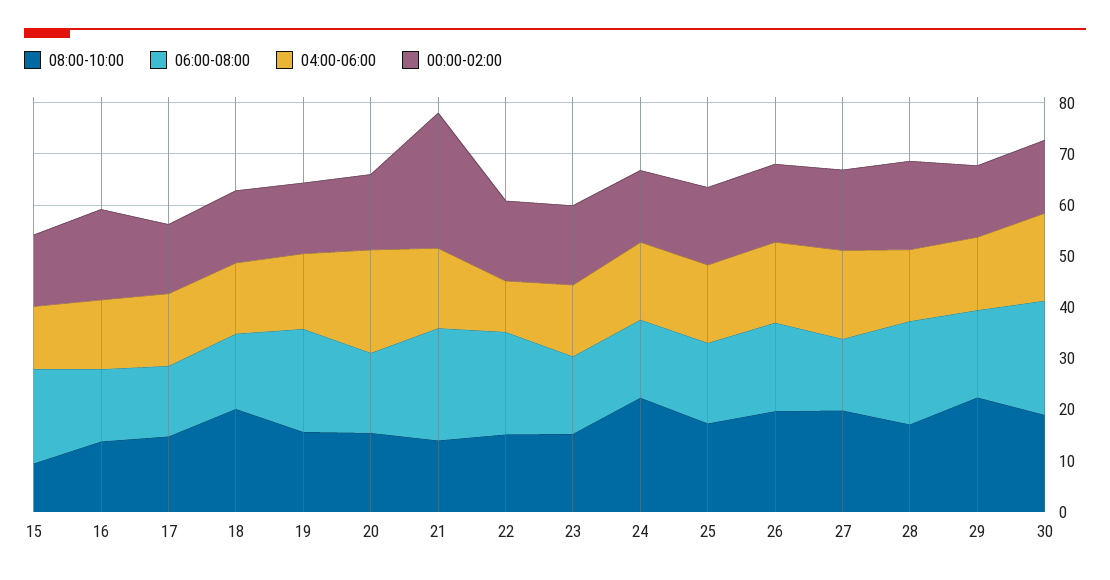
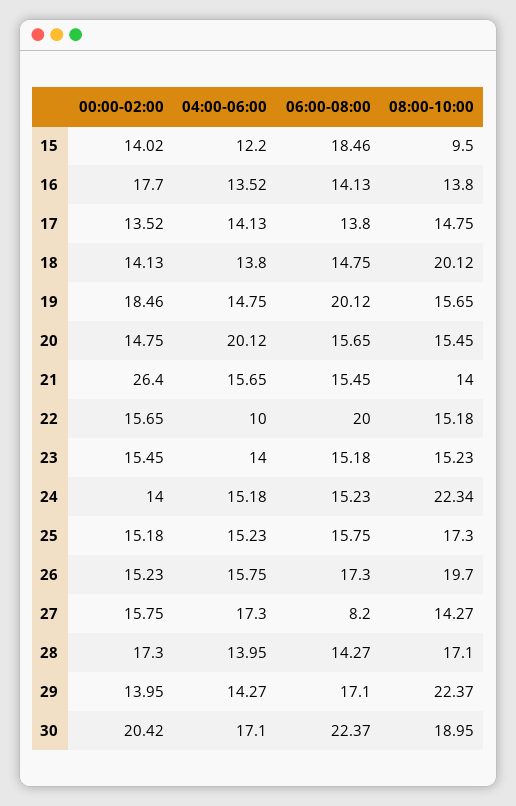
00:00-02:00, 19: 14 -> 18.46
06:00-08:00, 21: 22 -> 15.45
08:00-10:00, 27: 20 -> 14.27
06:00-08:00, 27: 14 -> 8.2
06:00-08:00, 28: 20 -> 14.27
00:00-02:00, 30: 14 -> 20.42

